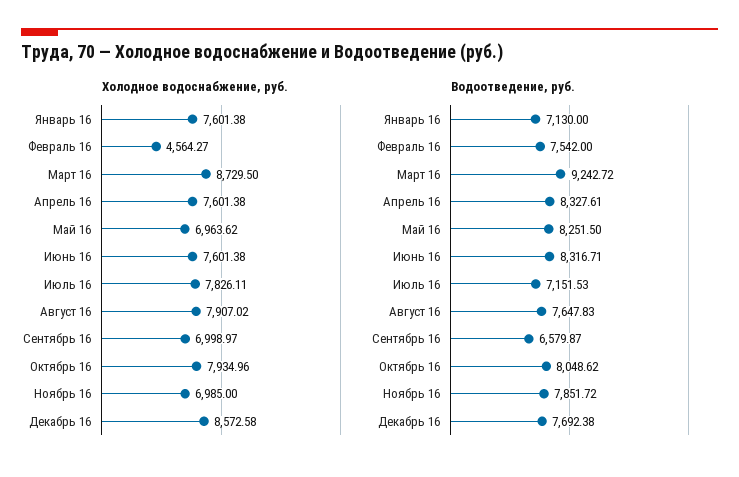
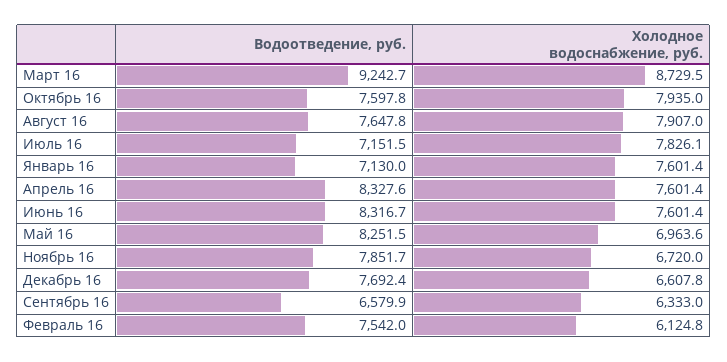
Холодное водоснабжение, руб., Февраль 16: 4564.27 -> 6124.8
Холодное водоснабжение, руб., Сентябрь 16: 6998.97 -> 6333
Холодное водоснабжение, руб., Ноябрь 16: 6985 -> 6720
Холодное водоснабжение, руб., Декабрь 16: 8572.58 -> 6607.8
Водоотведение, руб., Октябрь 16: 8048.62 -> 7597.8

